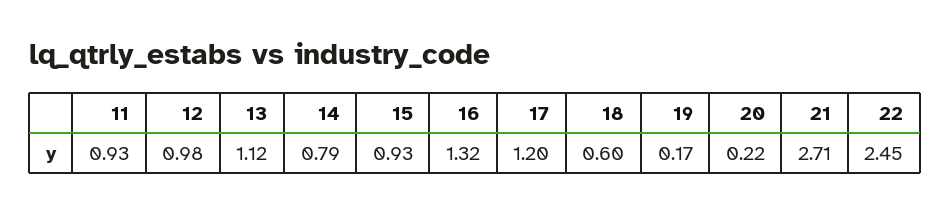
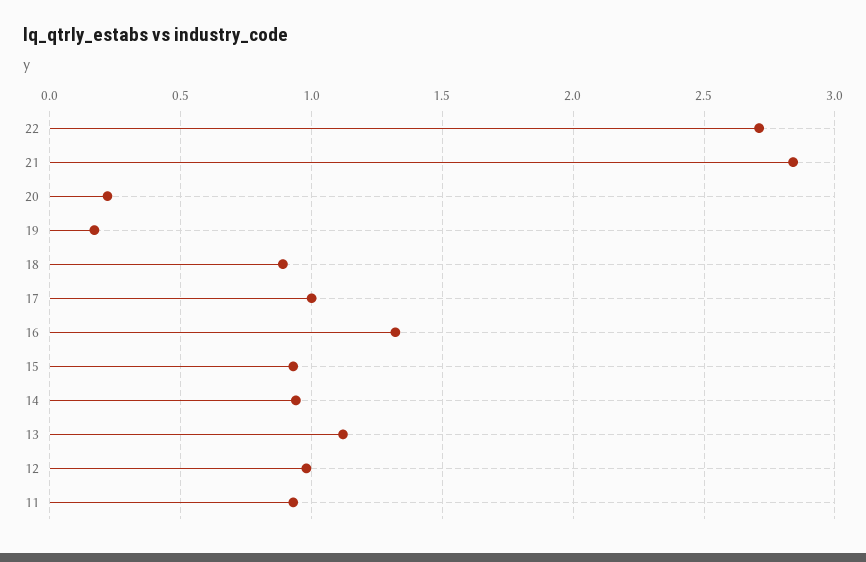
14: 0.79 -> 0.95
17: 1.2 -> 1
18: 0.6 -> 0.9
21: 2.71 -> 2.85
22: 2.45 -> 2.7

